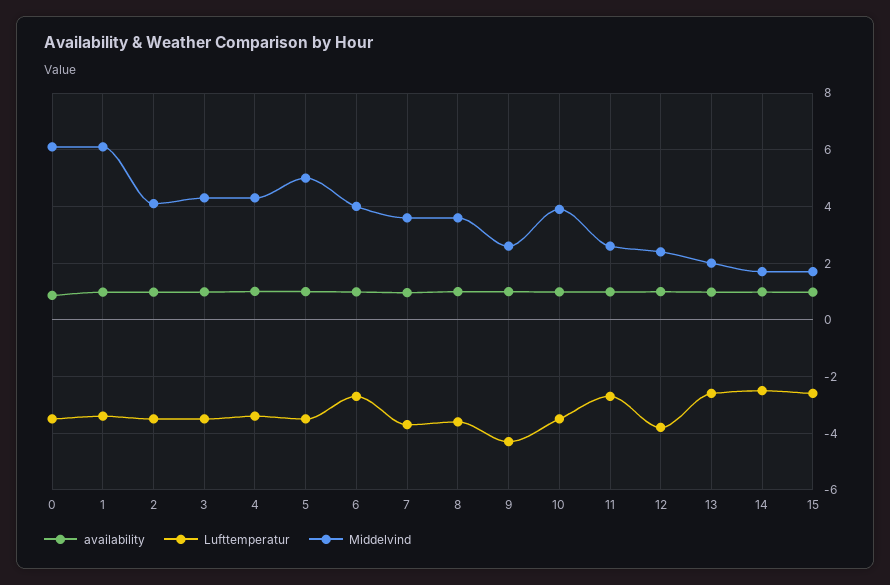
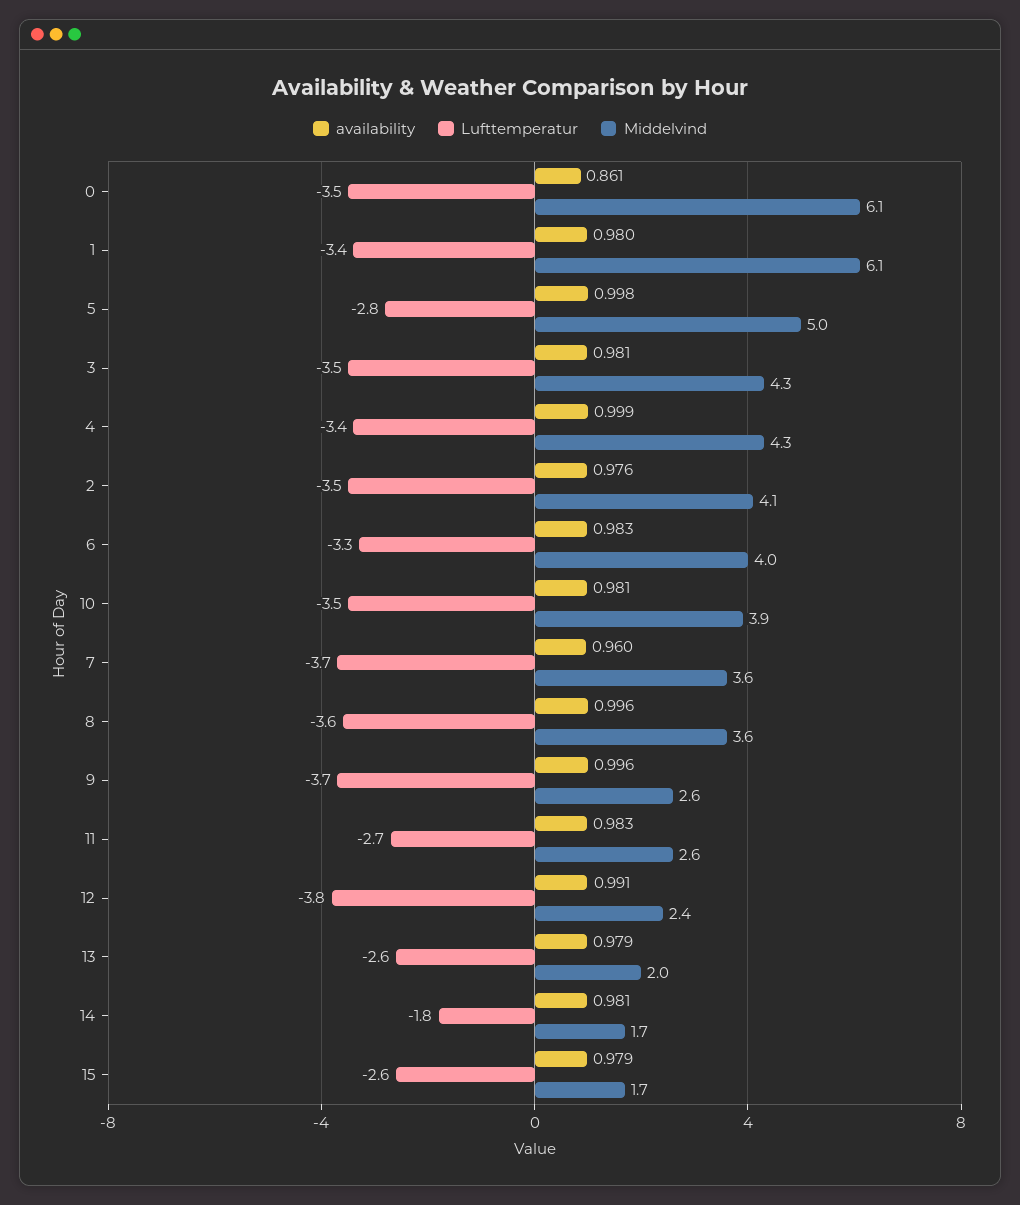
Lufttemperatur, 5: -3.5 -> -2.8
Lufttemperatur, 6: -2.75 -> -3.3
Lufttemperatur, 9: -4.25 -> -3.7
Lufttemperatur, 14: -2.5 -> -1.8

